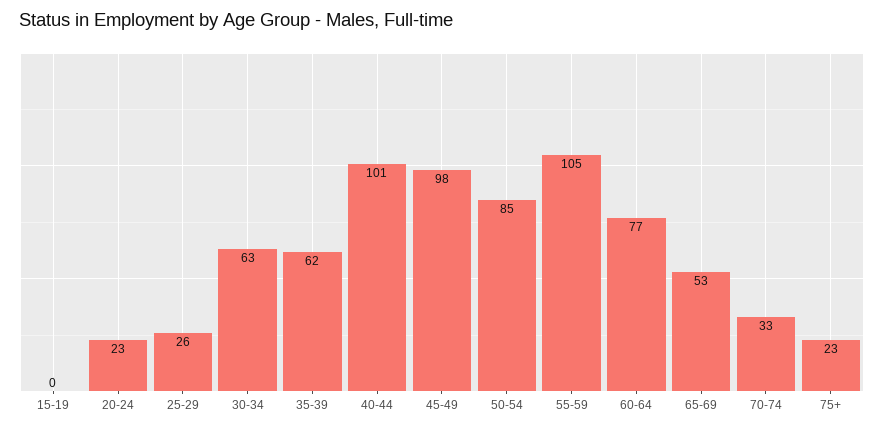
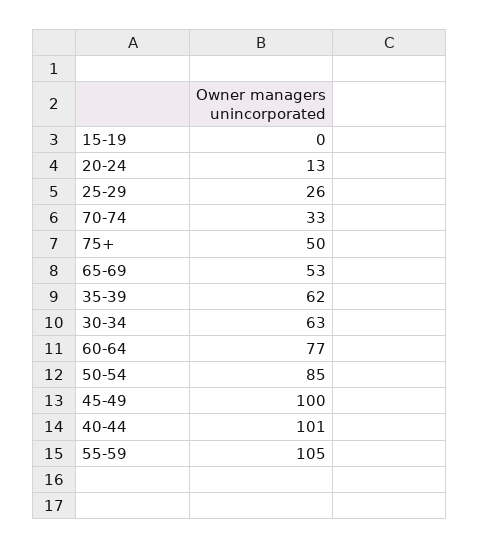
20-24: 23 -> 13
45-49: 98 -> 100
75+: 23 -> 50

